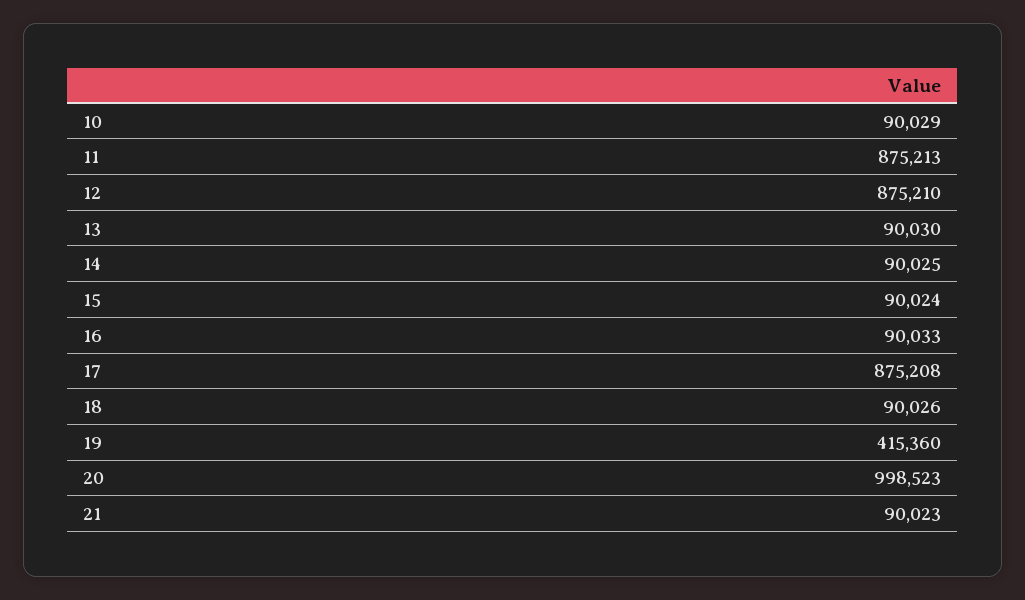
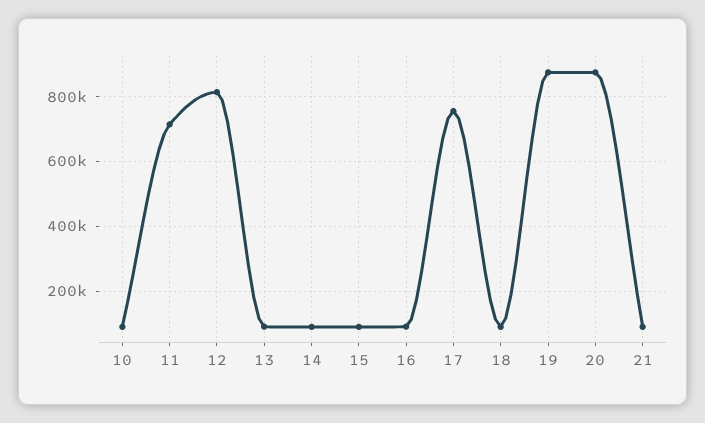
11: 875213 -> 720000
12: 875210 -> 820000
17: 875208 -> 760000
19: 415360 -> 880000
20: 998523 -> 880000

